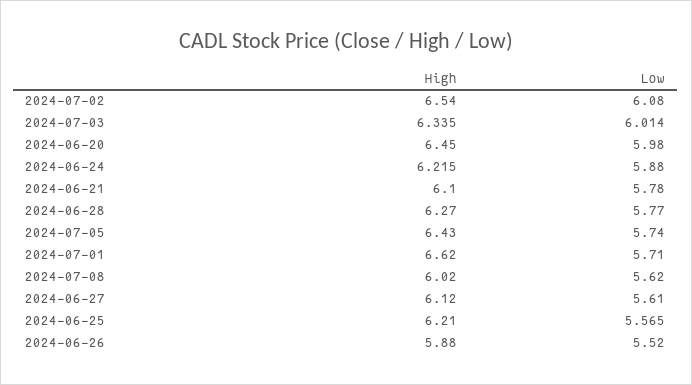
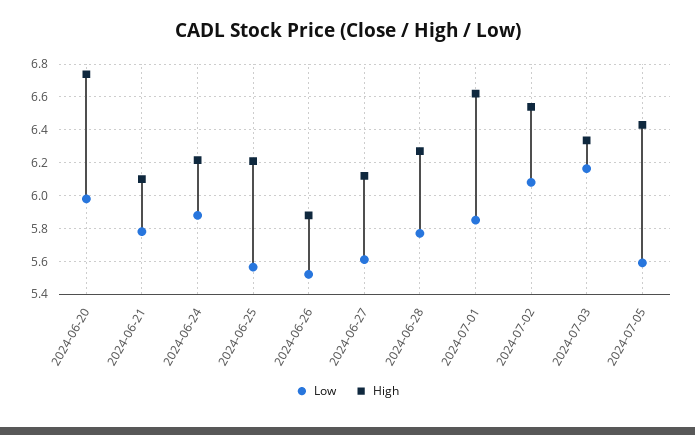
Low, 2024-07-03: 6.014 -> 6.15
High, 2024-06-20: 6.45 -> 6.75
Low, 2024-07-05: 5.74 -> 5.6
Low, 2024-07-01: 5.71 -> 5.85
High, 2024-07-08: 6.02 -> none
Low, 2024-07-08: 5.62 -> none

